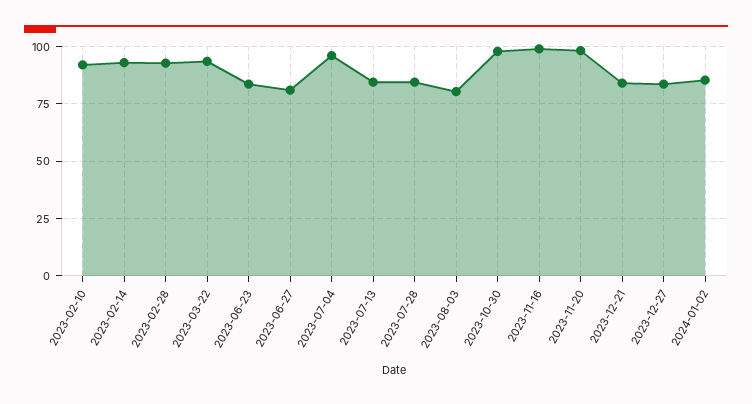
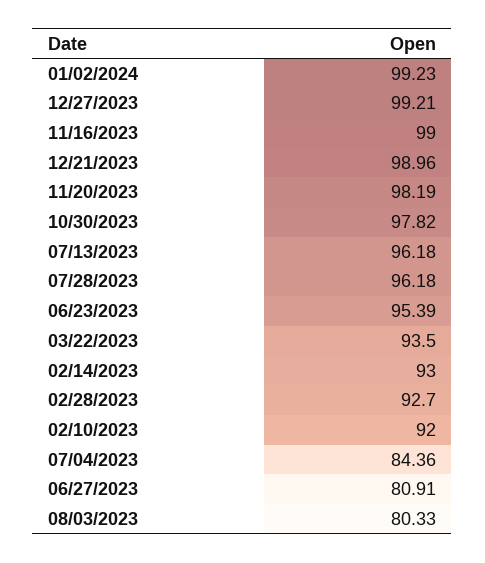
2023-06-23: 85 -> 95.39
2023-07-04: 95 -> 84.36
2023-07-13: 85 -> 96.18
2023-07-28: 85 -> 96.18
2023-12-21: 85 -> 98.96
2023-12-27: 85 -> 99.21
2024-01-02: 85 -> 99.23

